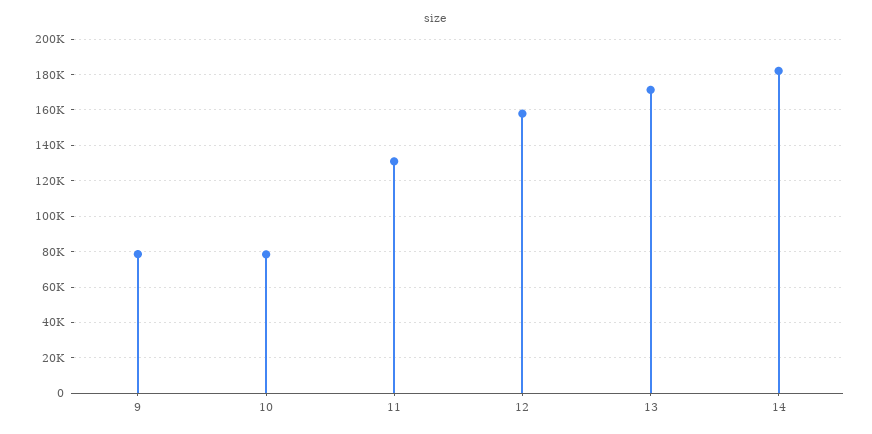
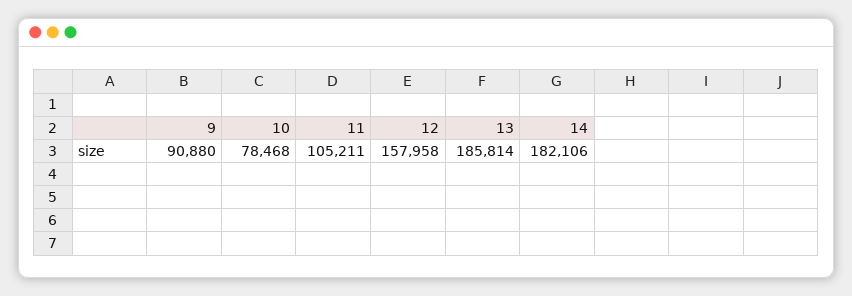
9: 80000 -> 90880
11: 130000 -> 105211
13: 170000 -> 185814

